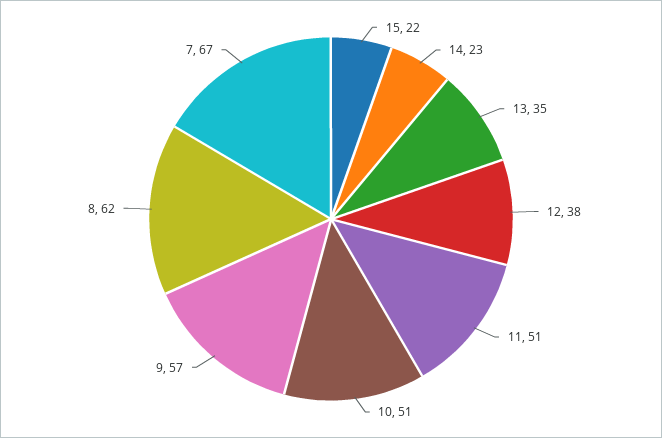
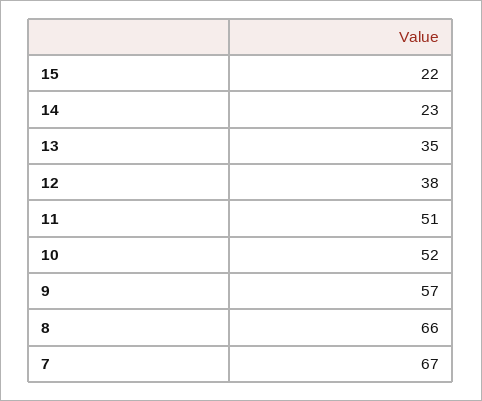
10: 51 -> 52
8: 62 -> 66

